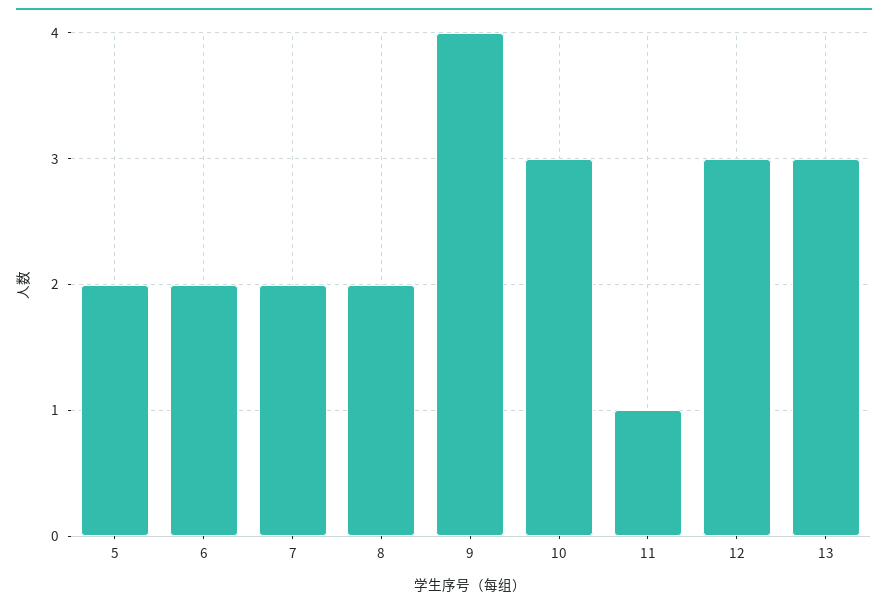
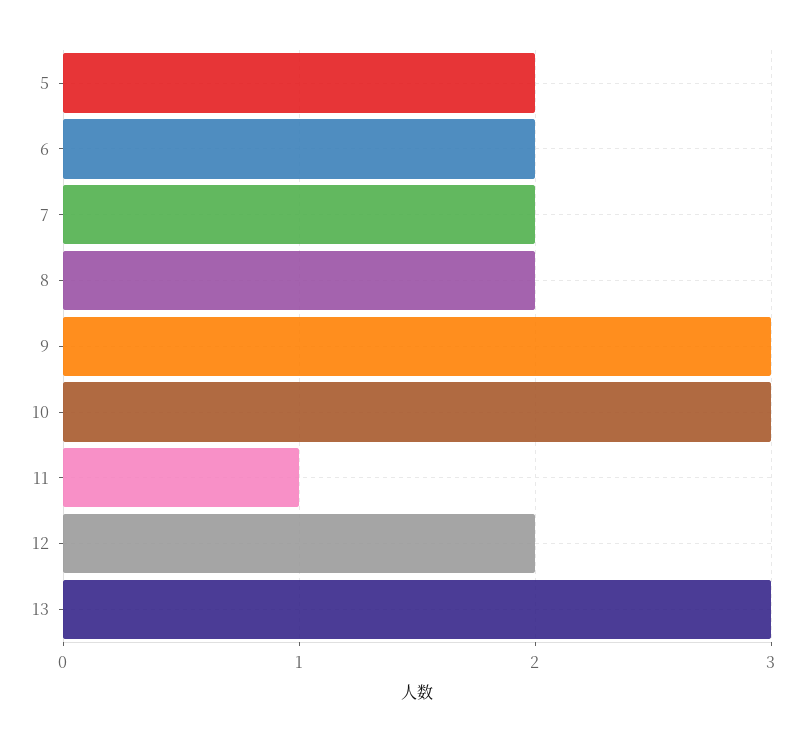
9: 4 -> 3
12: 3 -> 2

